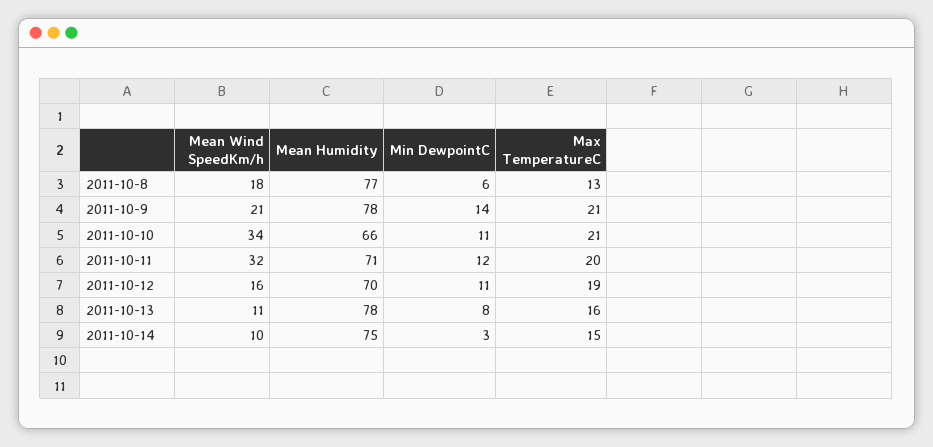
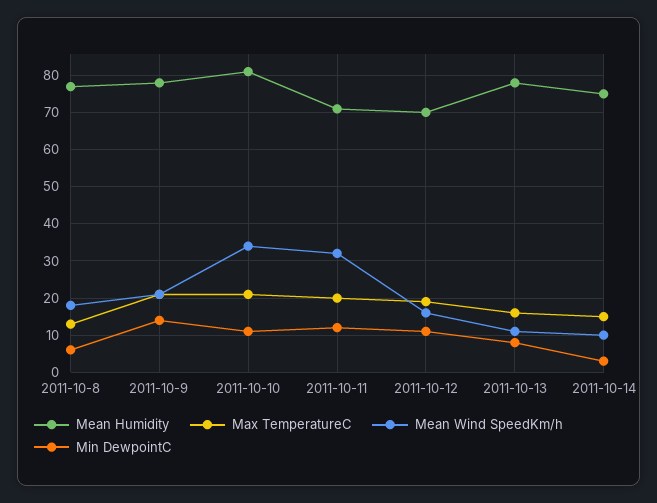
Mean Humidity, 2011-10-10: 66 -> 80

